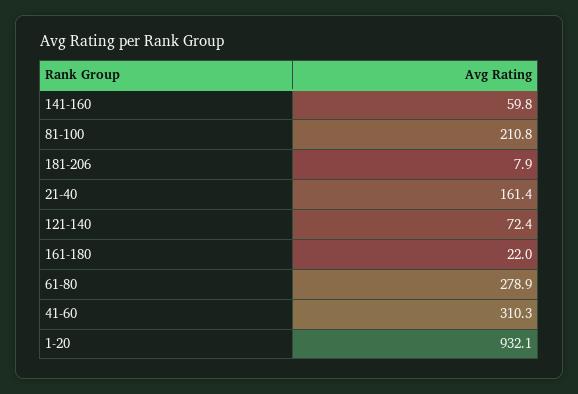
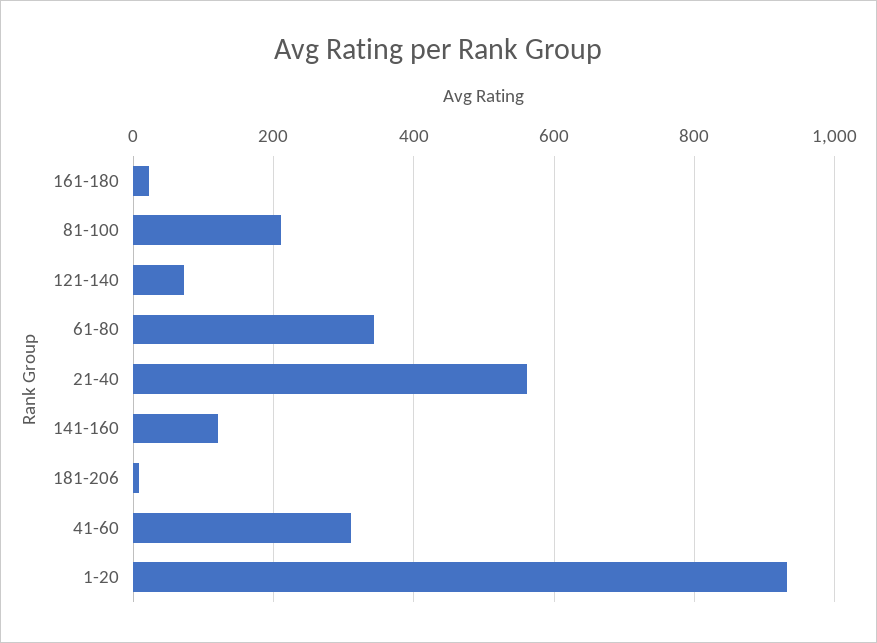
141-160: 59.8 -> 120
21-40: 161.4 -> 560
61-80: 278.9 -> 340

